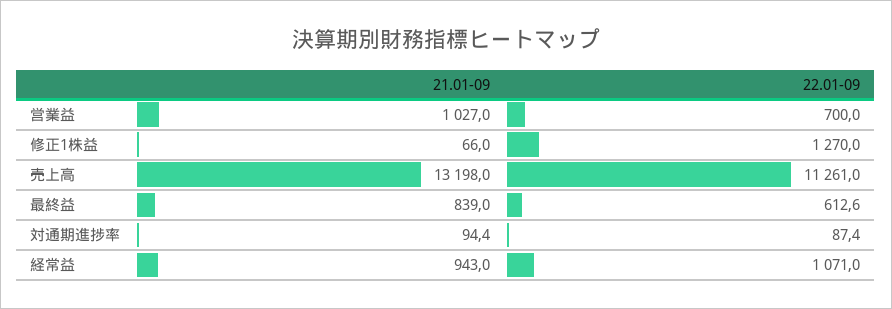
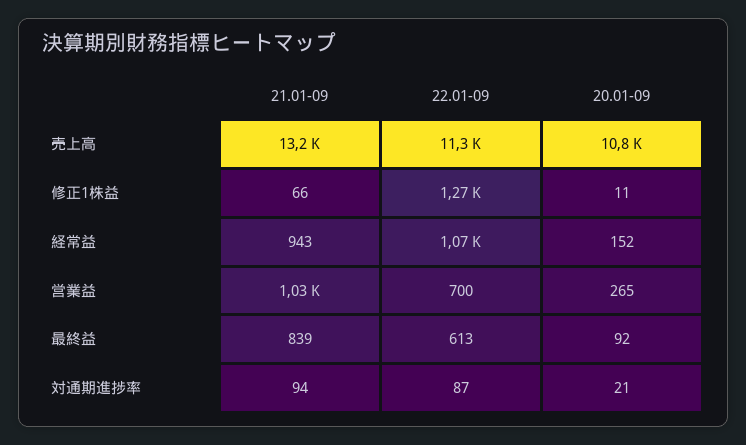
20.01-09, 売上高: none -> 10800
20.01-09, 修正1株益: none -> 11
20.01-09, 経常益: none -> 152
20.01-09, 営業益: none -> 265
20.01-09, 最終益: none -> 92
20.01-09, 対通期進捗率: none -> 21

